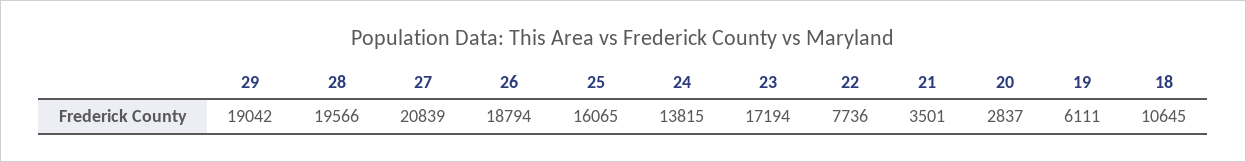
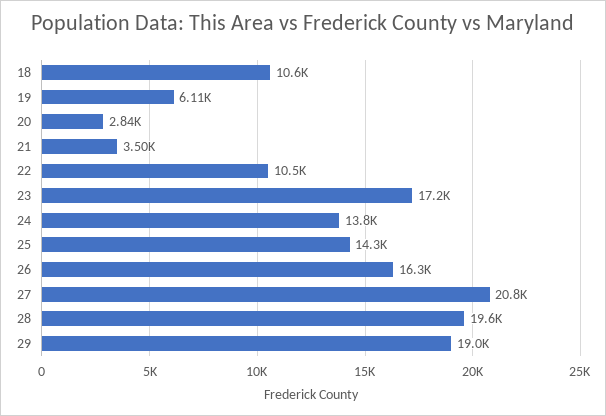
26: 18794 -> 16300
25: 16065 -> 14300
22: 7736 -> 10500

